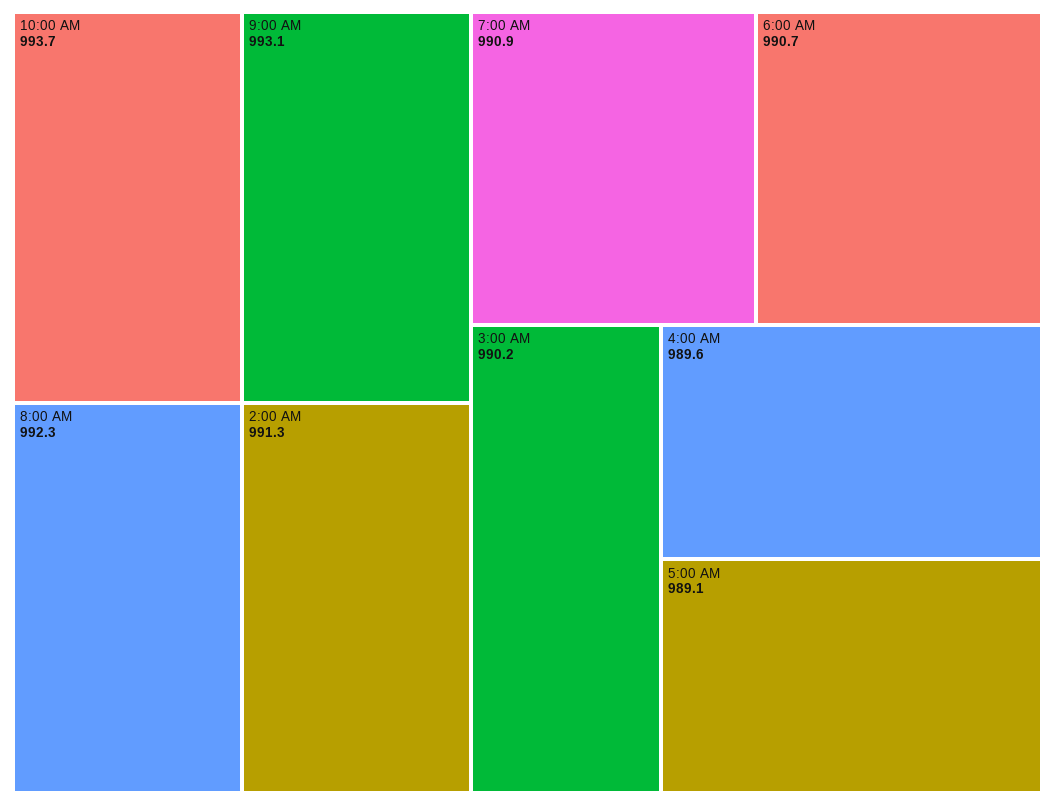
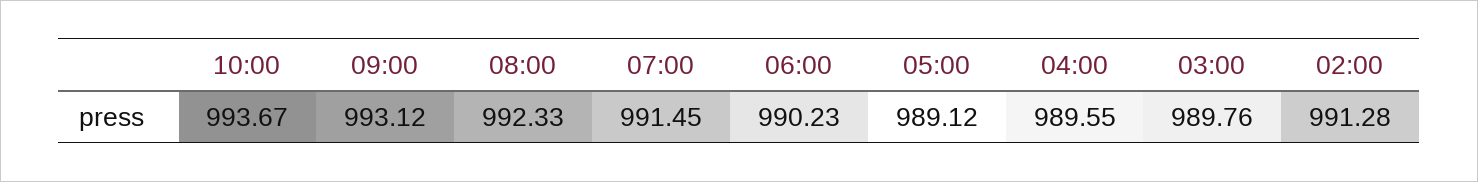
7:00 AM: 990.9 -> 991.45
6:00 AM: 990.7 -> 990.23
3:00 AM: 990.2 -> 989.76

